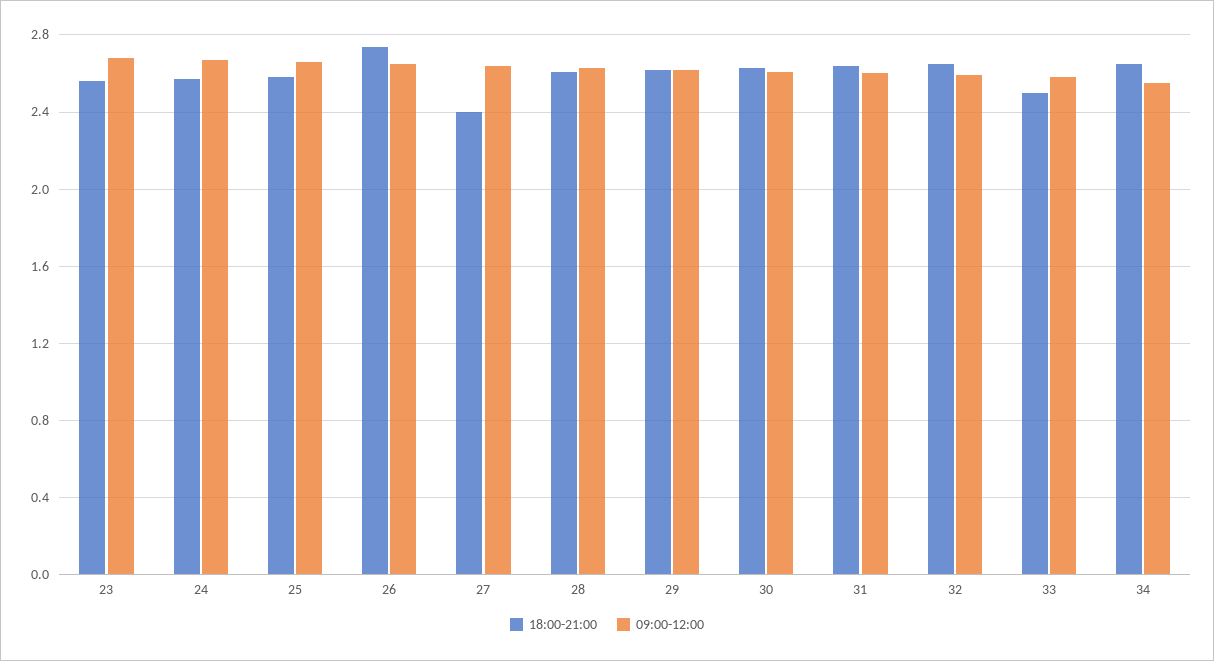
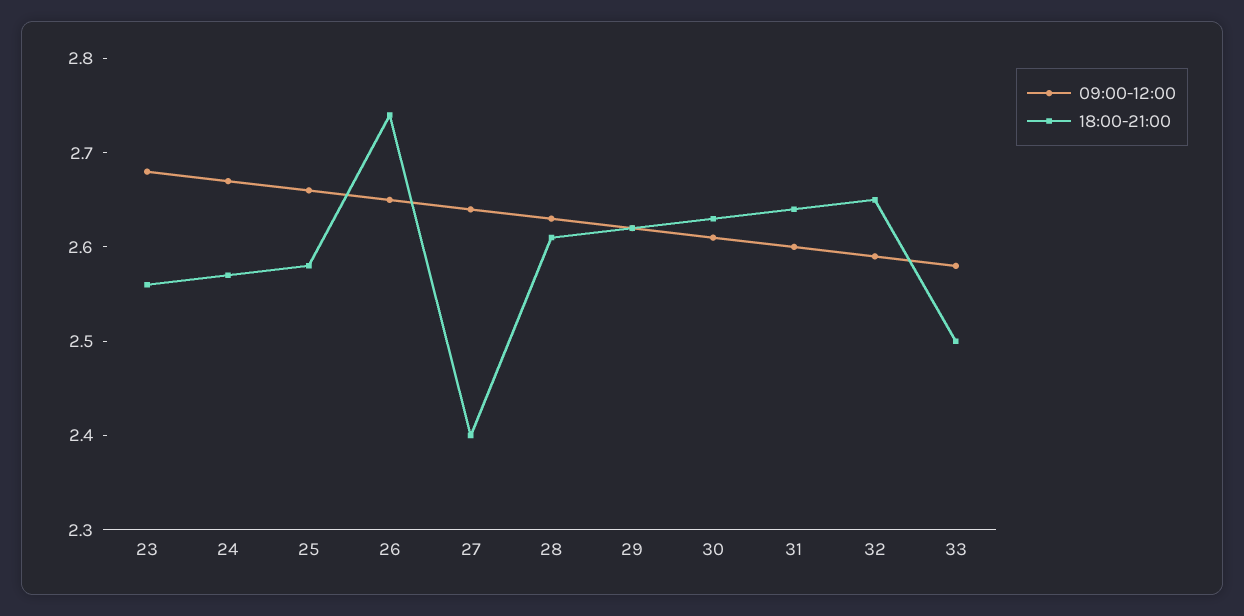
18:00-21:00, 34: 2.65 -> none
09:00-12:00, 34: 2.55 -> none

